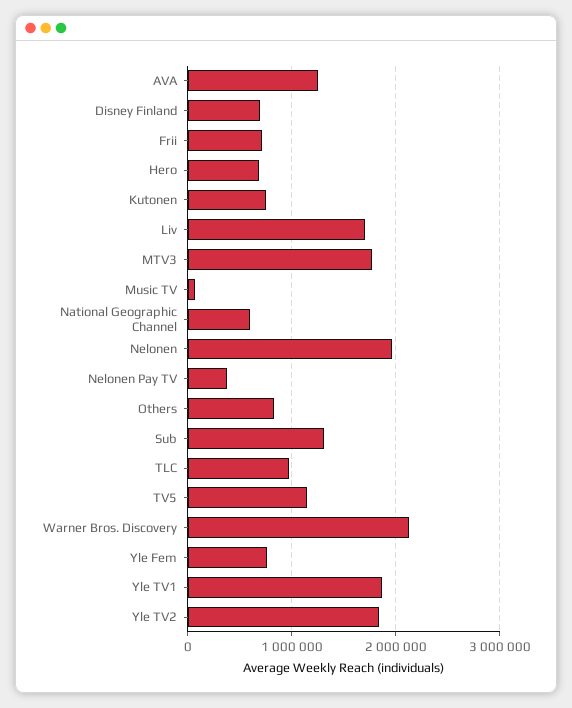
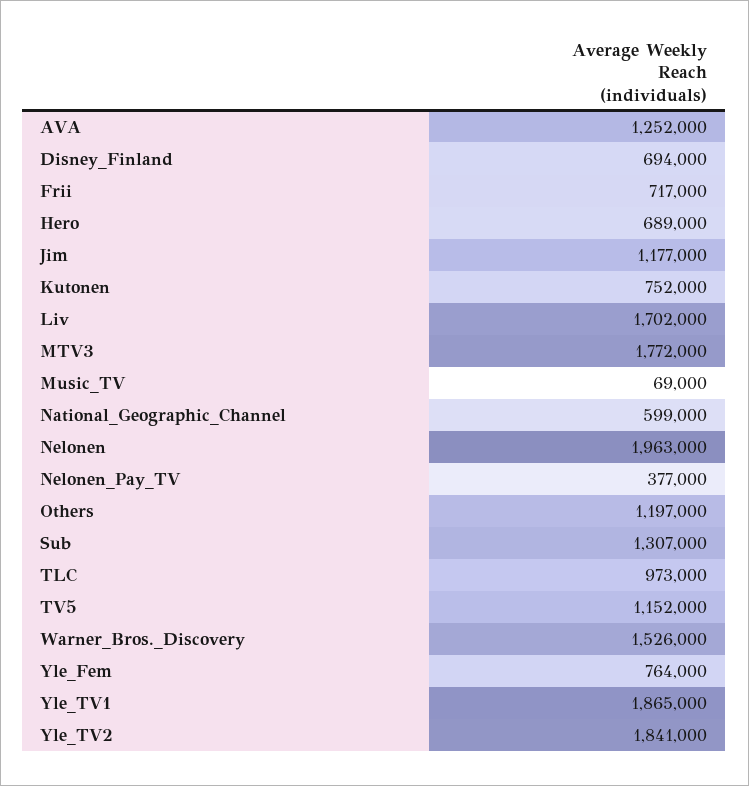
Others: 800000 -> 1197000
Warner Bros. Discovery: 2100000 -> 1526000
Jim: none -> 1177000

